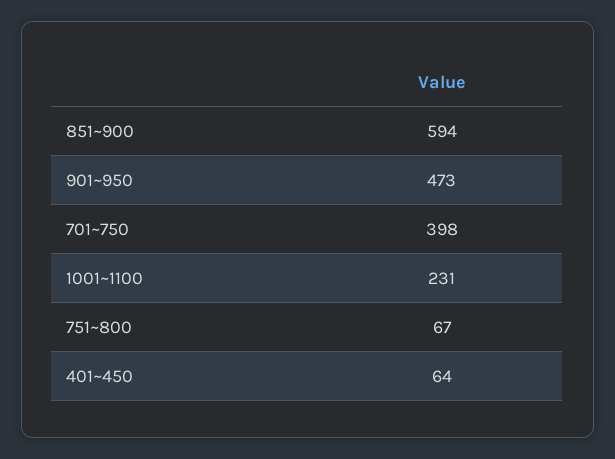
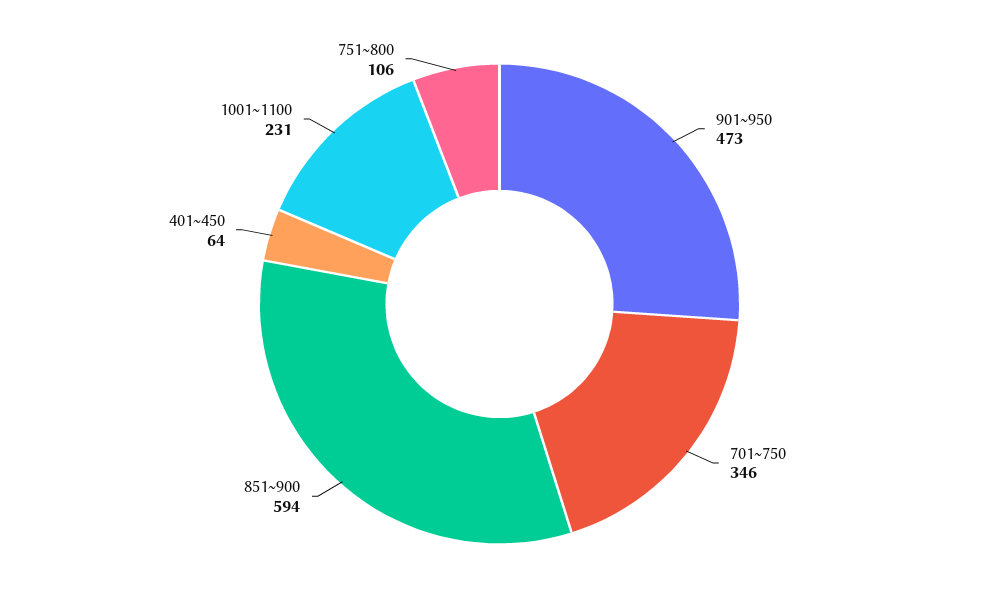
701~750: 398 -> 346
751~800: 67 -> 106

